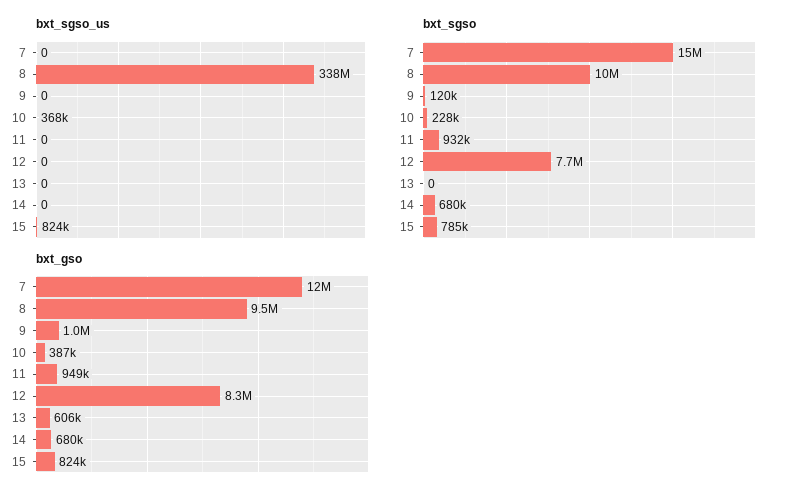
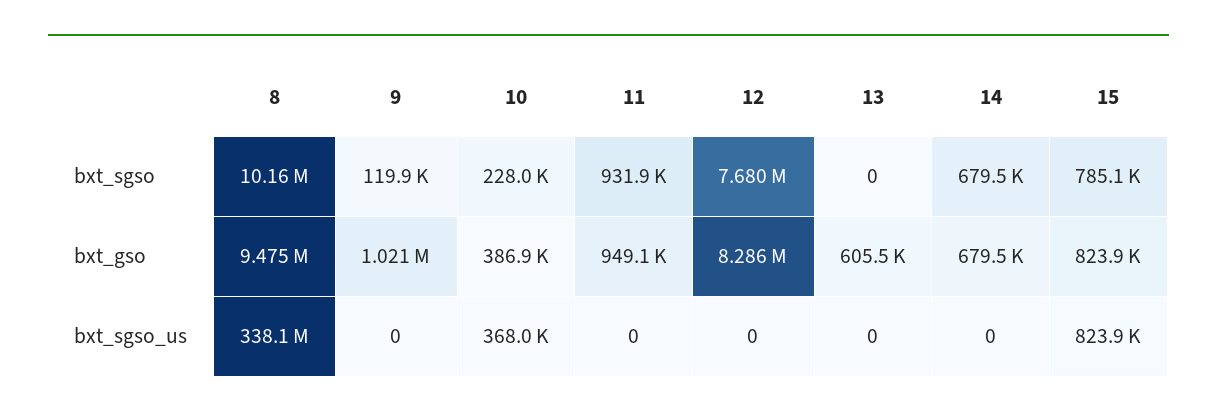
bxt_sgso_us, 7: 0 -> none
bxt_sgso, 7: 15000000 -> none
bxt_gso, 7: 12000000 -> none

